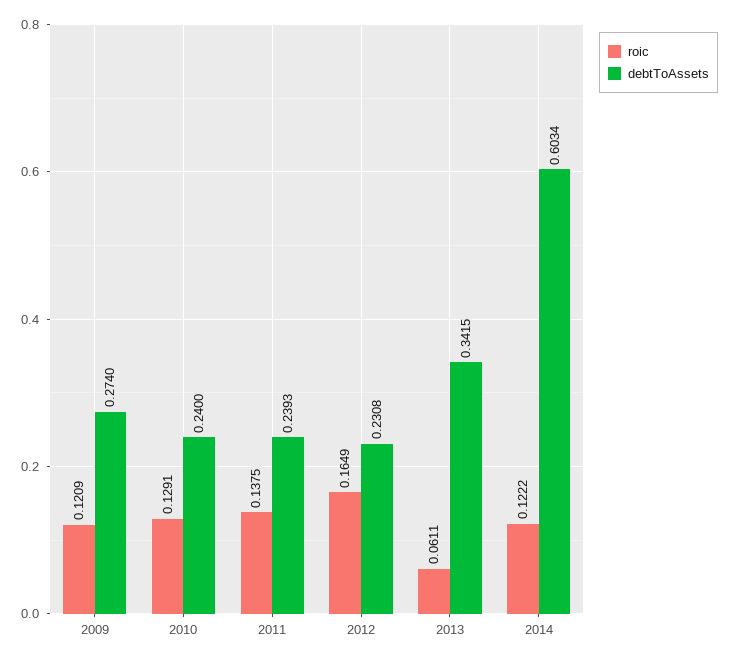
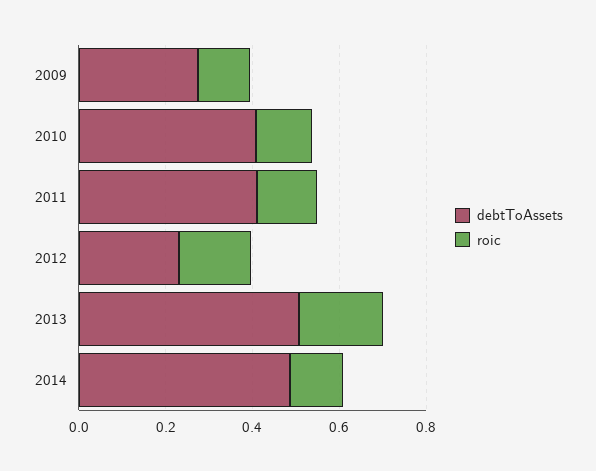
debtToAssets, 2010: 0.24 -> 0.4
debtToAssets, 2011: 0.2393 -> 0.4
roic, 2013: 0.0611 -> 0.2
debtToAssets, 2013: 0.3415 -> 0.5
debtToAssets, 2014: 0.6034 -> 0.5

